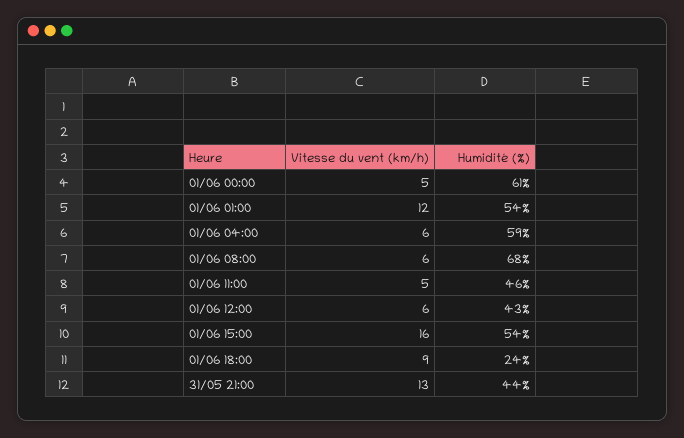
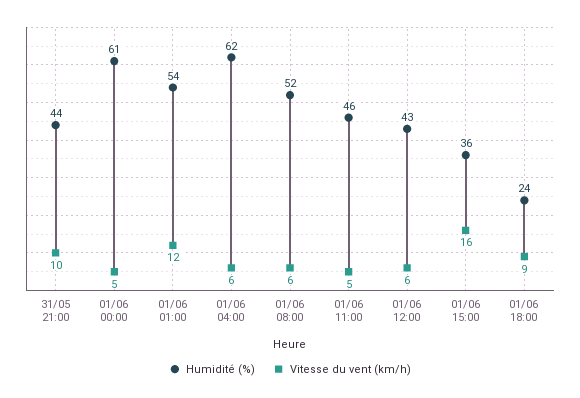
Humidité (%), 01/06 04:00: 59 -> 62
Humidité (%), 01/06 08:00: 68 -> 52
Humidité (%), 01/06 15:00: 54 -> 36
Vitesse du vent (km/h), 31/05 21:00: 13 -> 10

